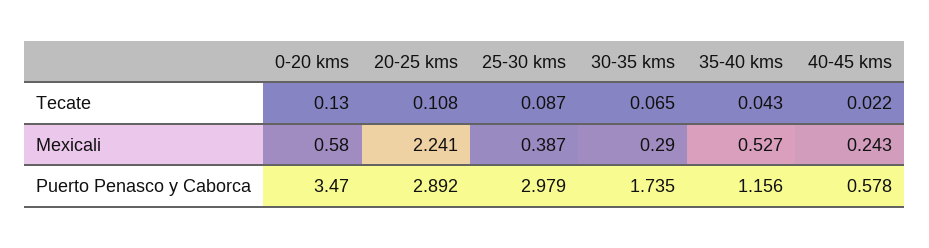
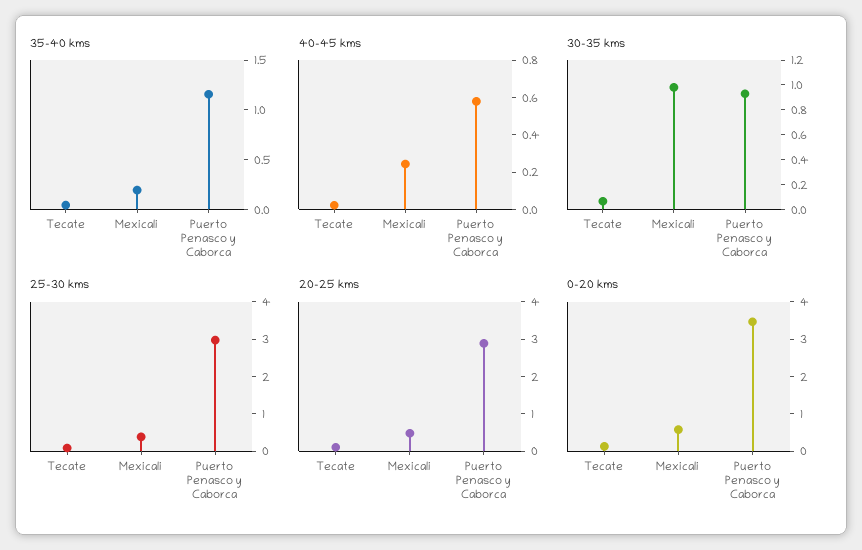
20-25 kms, Mexicali: 2.241 -> 0.5
30-35 kms, Mexicali: 0.29 -> 1
35-40 kms, Mexicali: 0.527 -> 0.2
30-35 kms, Puerto Penasco y Caborca: 1.735 -> 0.9

